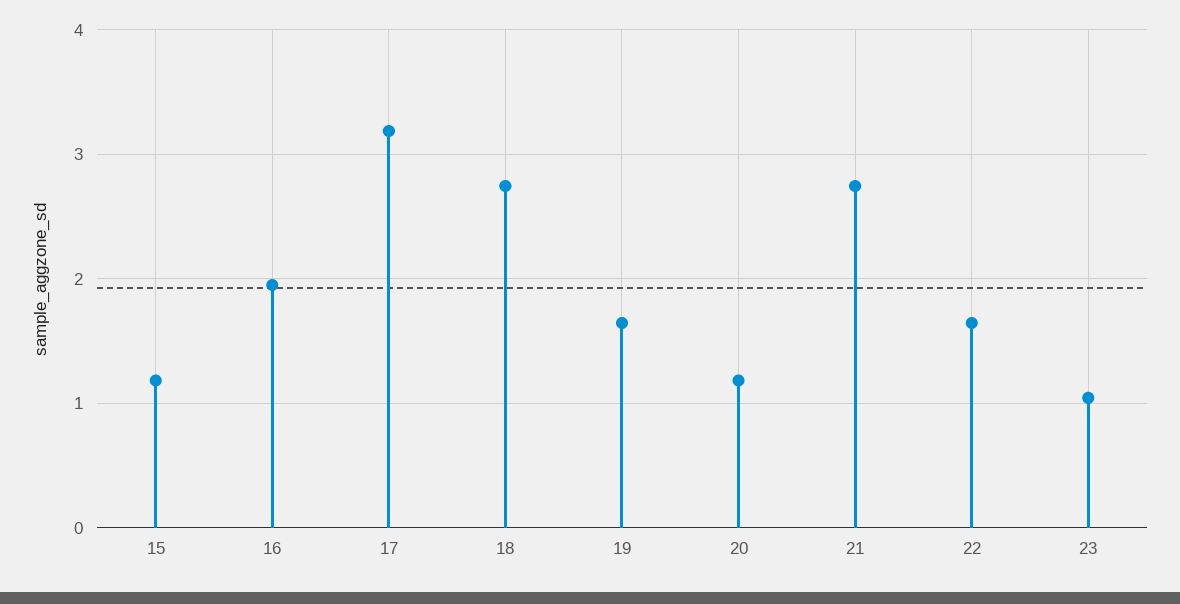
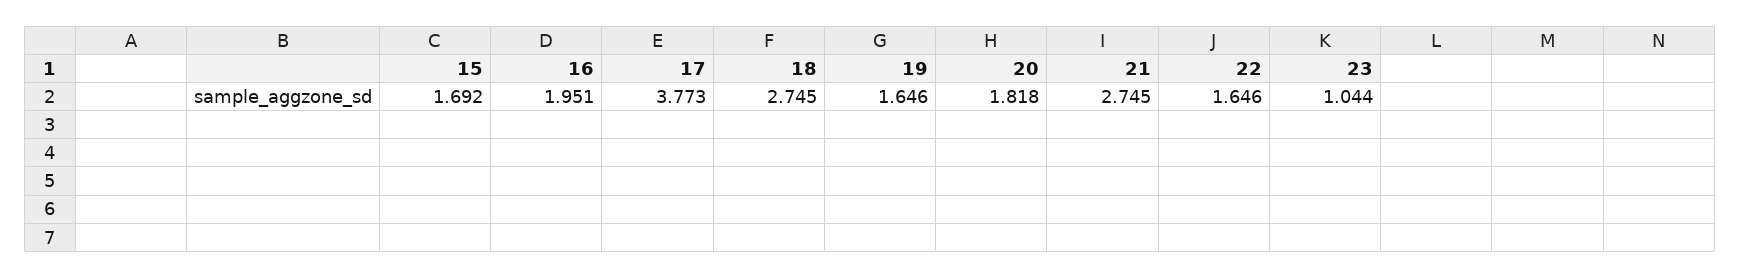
15: 1.2 -> 1.692
17: 3.2 -> 3.773
20: 1.2 -> 1.818

